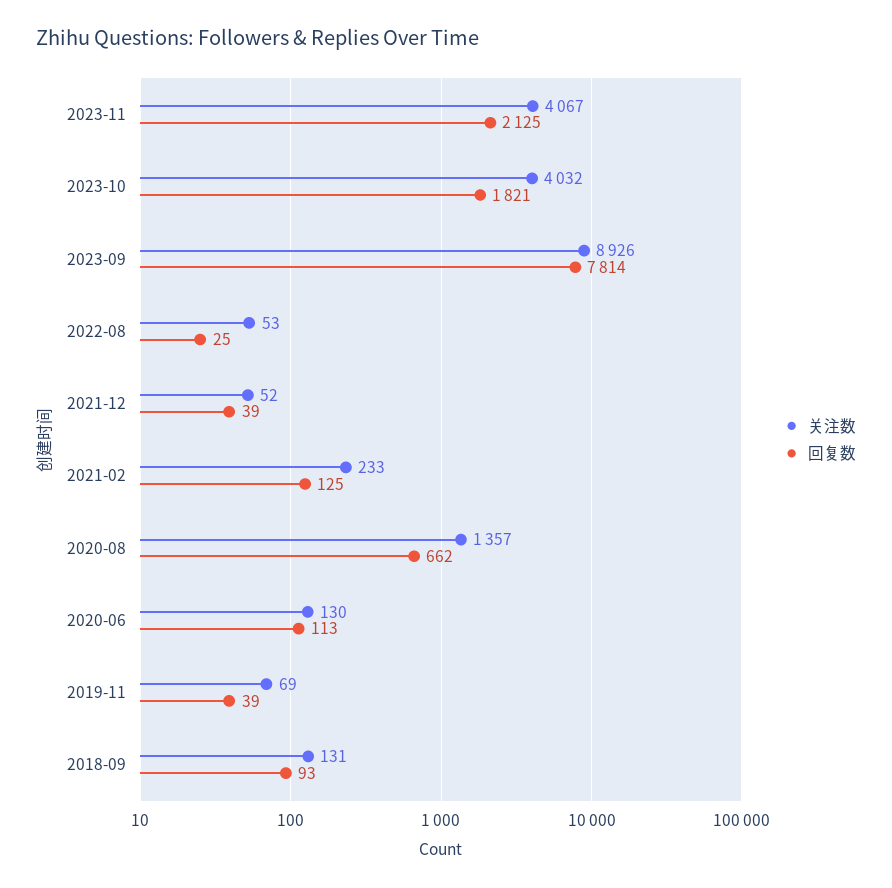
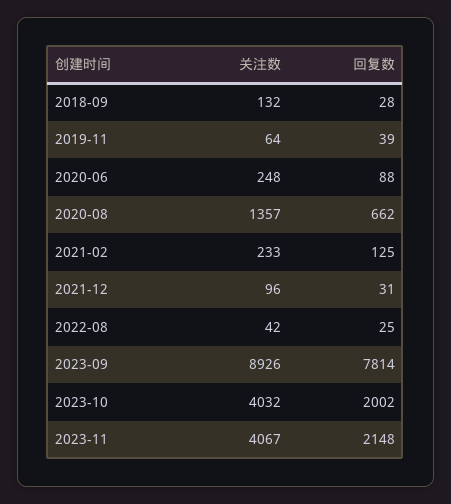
回复数, 2023-11: 2125 -> 2148
回复数, 2023-10: 1821 -> 2002
关注数, 2022-08: 53 -> 42
关注数, 2021-12: 52 -> 96
回复数, 2021-12: 39 -> 31
关注数, 2020-06: 130 -> 248
回复数, 2020-06: 113 -> 88
关注数, 2019-11: 69 -> 64
关注数, 2018-09: 131 -> 132
回复数, 2018-09: 93 -> 28

